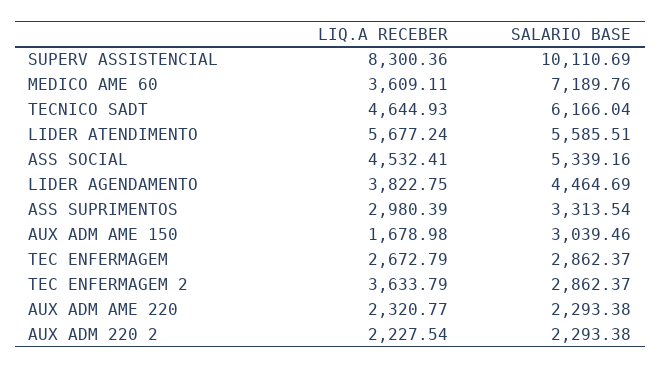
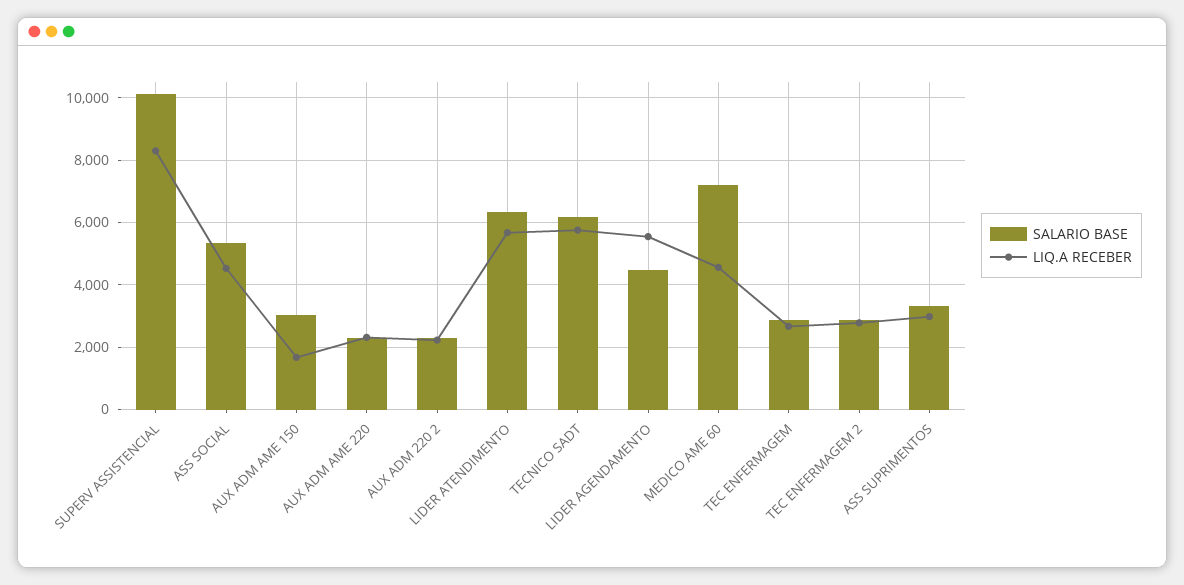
LIQ.A RECEBER, MEDICO AME 60: 3609.11 -> 4600
LIQ.A RECEBER, TECNICO SADT: 4644.93 -> 5800
SALARIO BASE, LIDER ATENDIMENTO: 5585.51 -> 6400
LIQ.A RECEBER, LIDER AGENDAMENTO: 3822.75 -> 5600
LIQ.A RECEBER, TEC ENFERMAGEM 2: 3633.79 -> 2800

